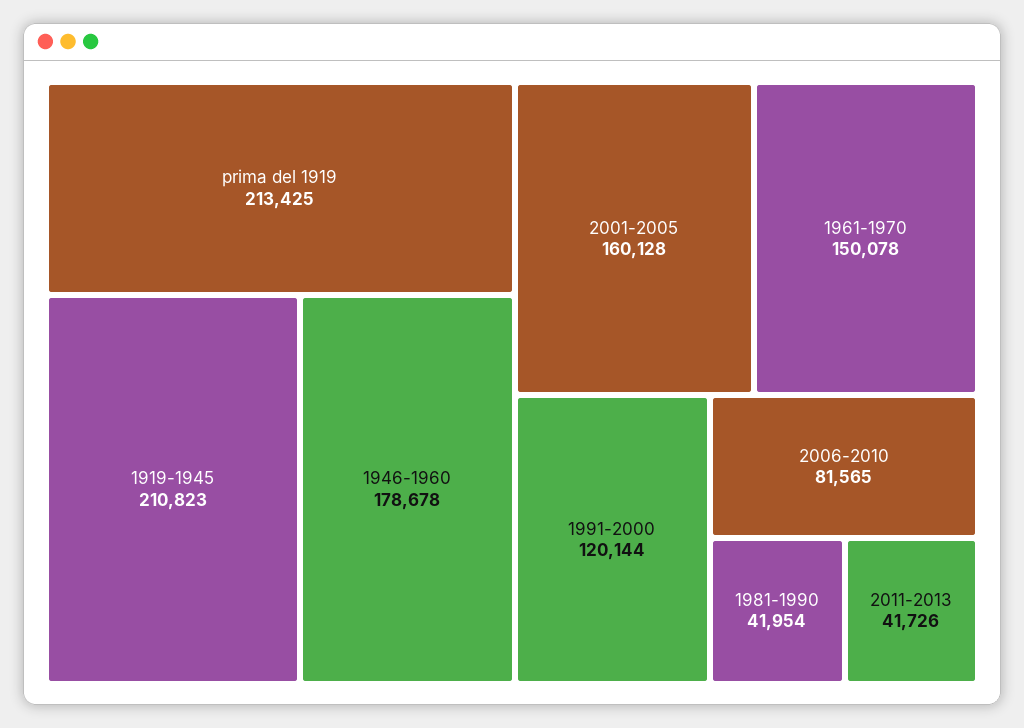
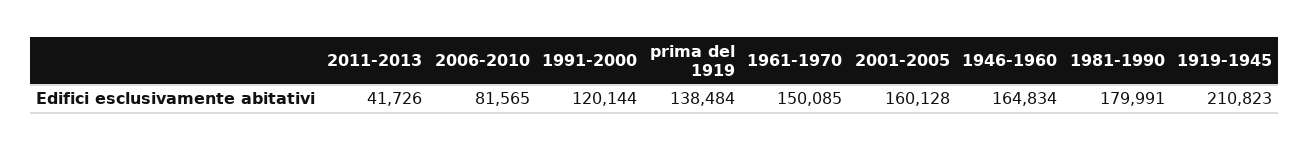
prima del 1919: 213425 -> 138484
1946-1960: 178678 -> 164834
1961-1970: 150078 -> 150085
1981-1990: 41954 -> 179991

